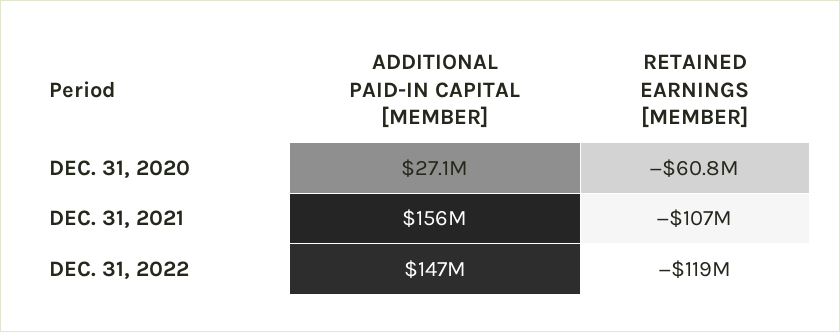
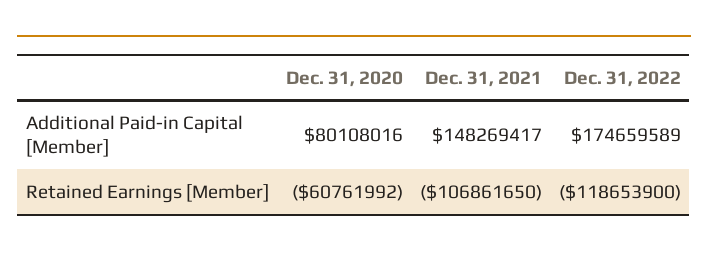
ADDITIONAL PAID-IN CAPITAL [MEMBER], DEC. 31, 2020: 27100000 -> 80108016
ADDITIONAL PAID-IN CAPITAL [MEMBER], DEC. 31, 2021: 156000000 -> 148269417
ADDITIONAL PAID-IN CAPITAL [MEMBER], DEC. 31, 2022: 147000000 -> 174659589

